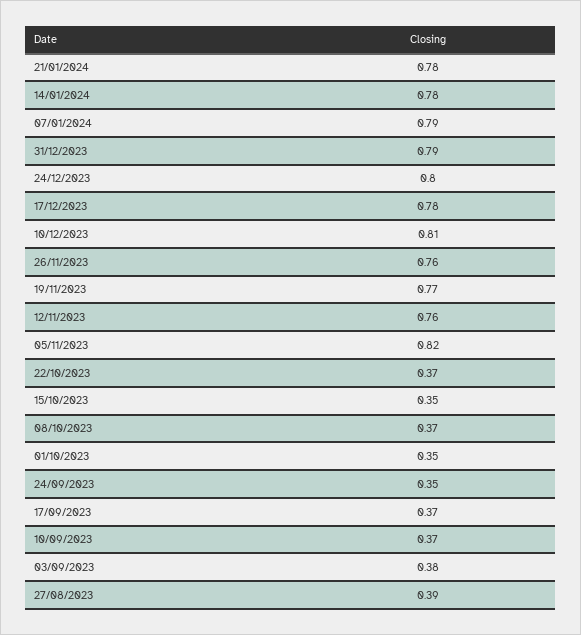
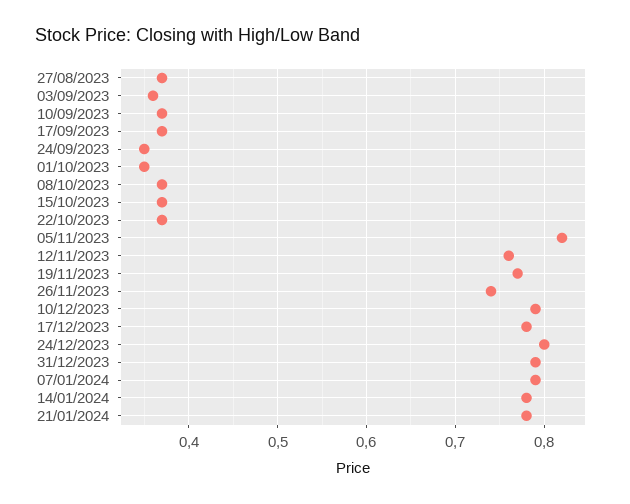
10/12/2023: 0.81 -> 0.79
26/11/2023: 0.76 -> 0.74
15/10/2023: 0.35 -> 0.37
03/09/2023: 0.38 -> 0.36
27/08/2023: 0.39 -> 0.37

